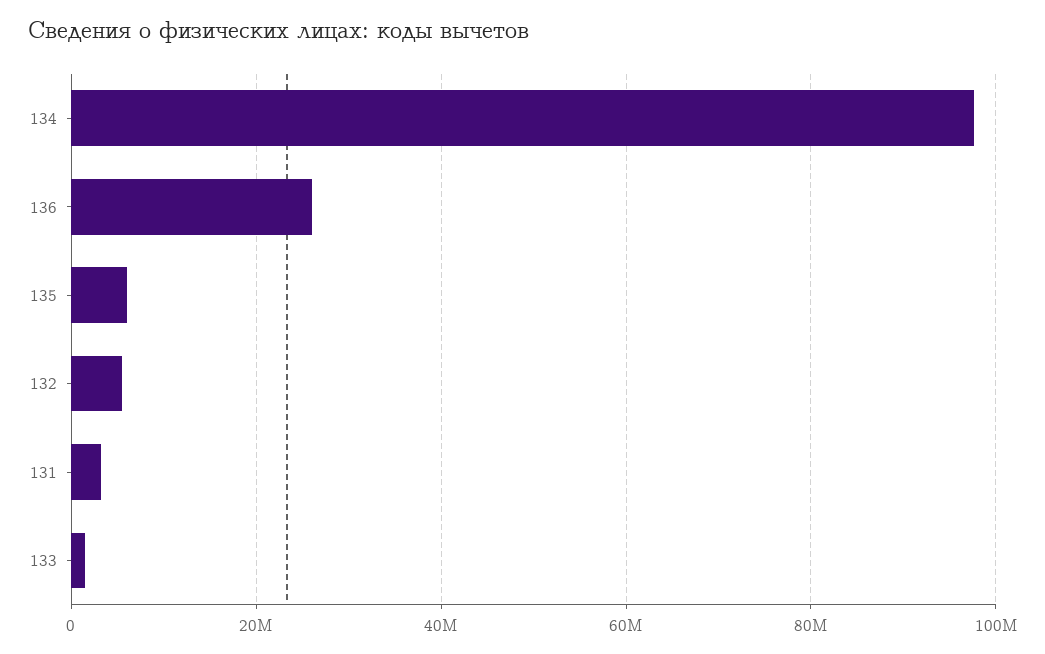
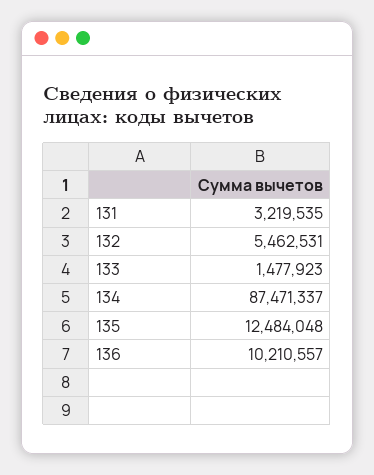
134: 98000000 -> 87471337
136: 26000000 -> 10210557
135: 6000000 -> 12484048

